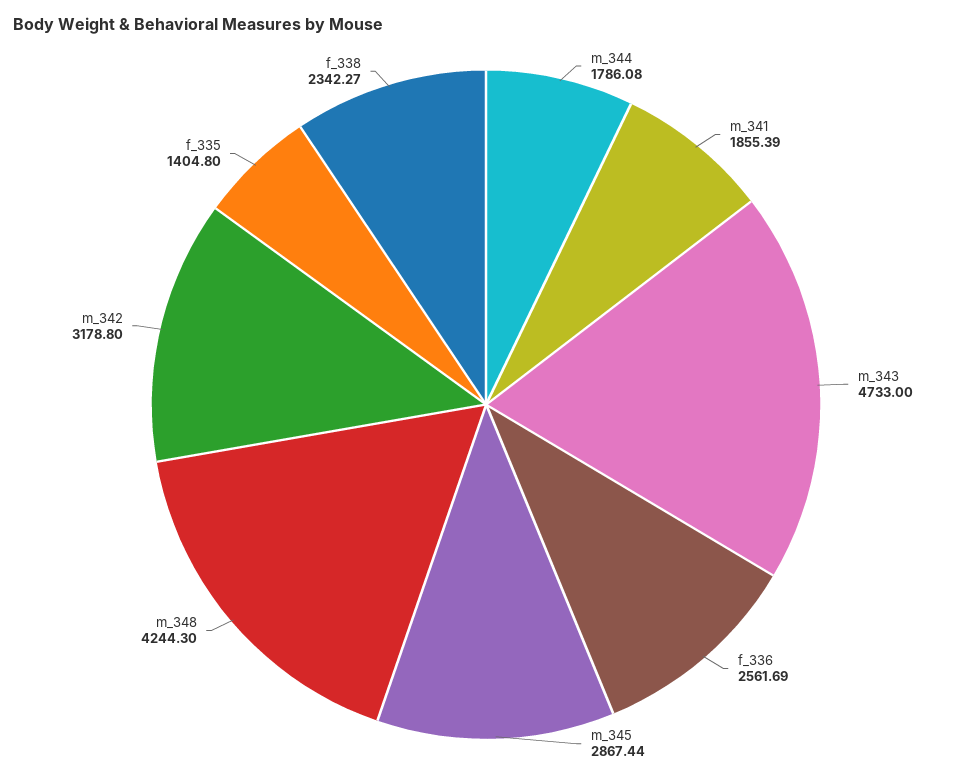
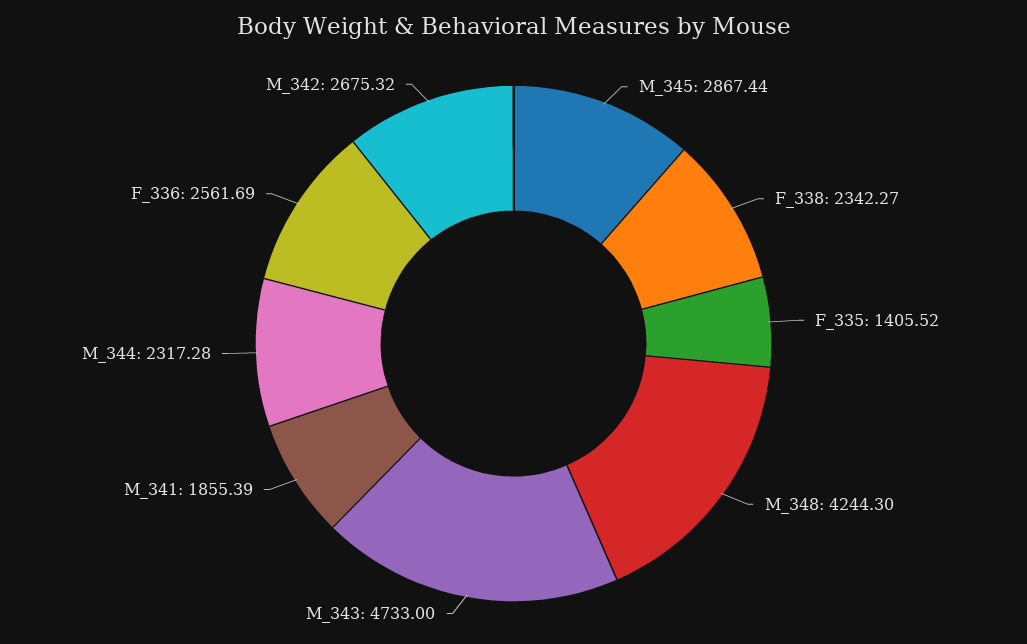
m_344: 1786.08 -> 2317.28
m_342: 3178.8 -> 2675.32
f_335: 1404.8 -> 1405.52

